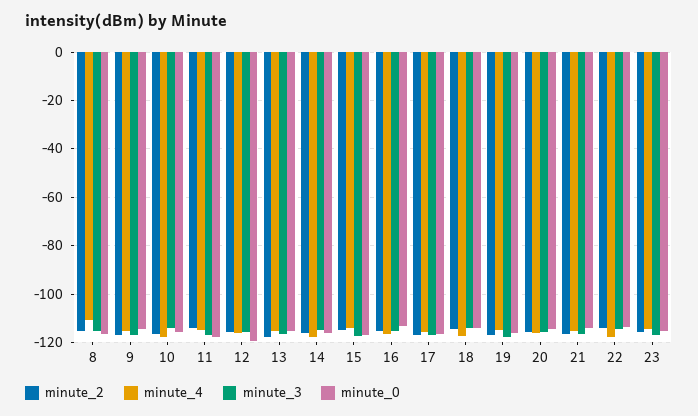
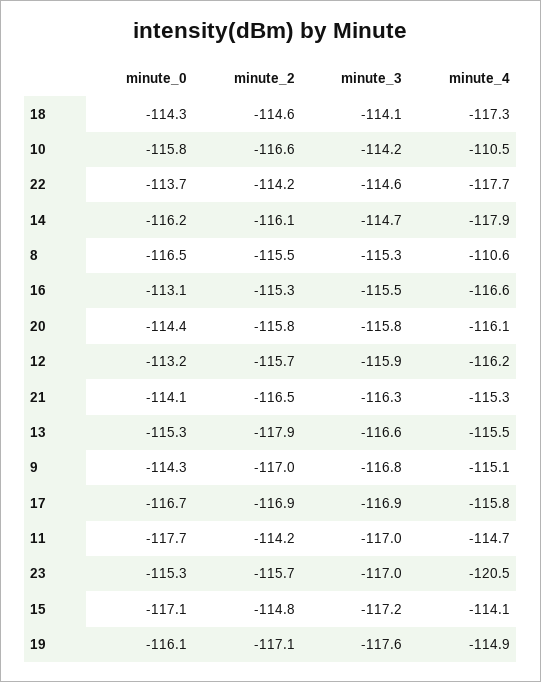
minute_4, 10: -117.5 -> -110.5
minute_0, 12: -120 -> -113.2
minute_4, 23: -115 -> -120.5

